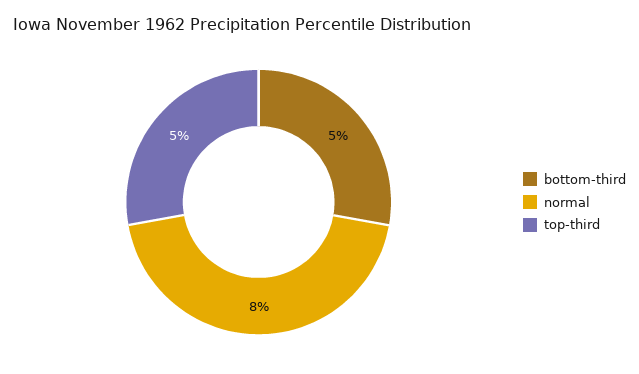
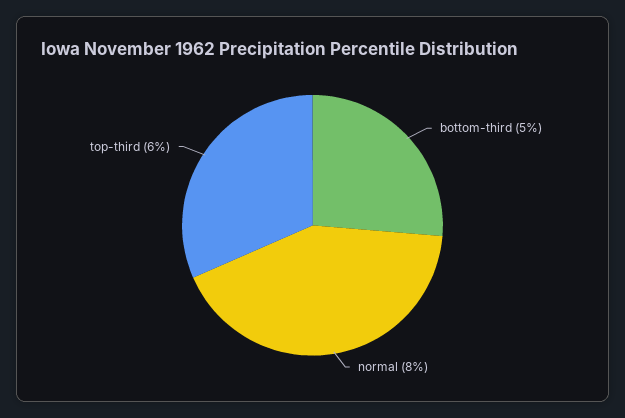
top-third: 5 -> 6

